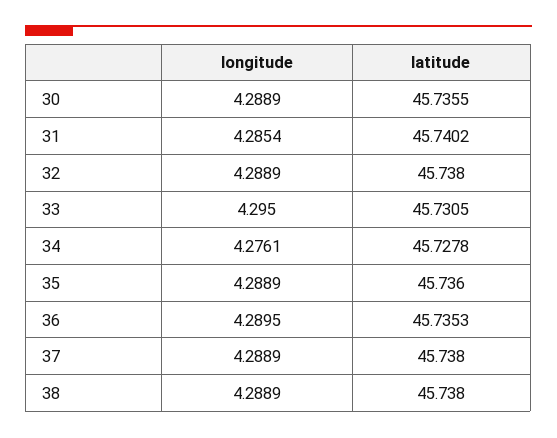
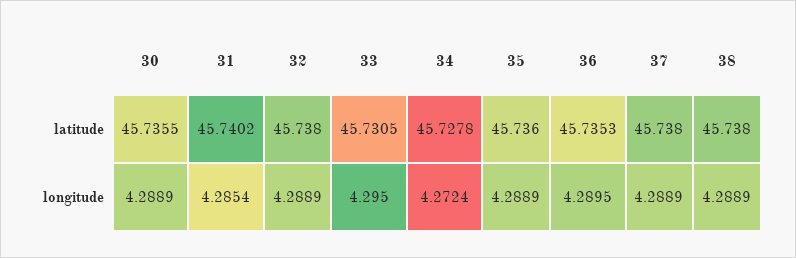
longitude, 34: 4.2761 -> 4.2724

